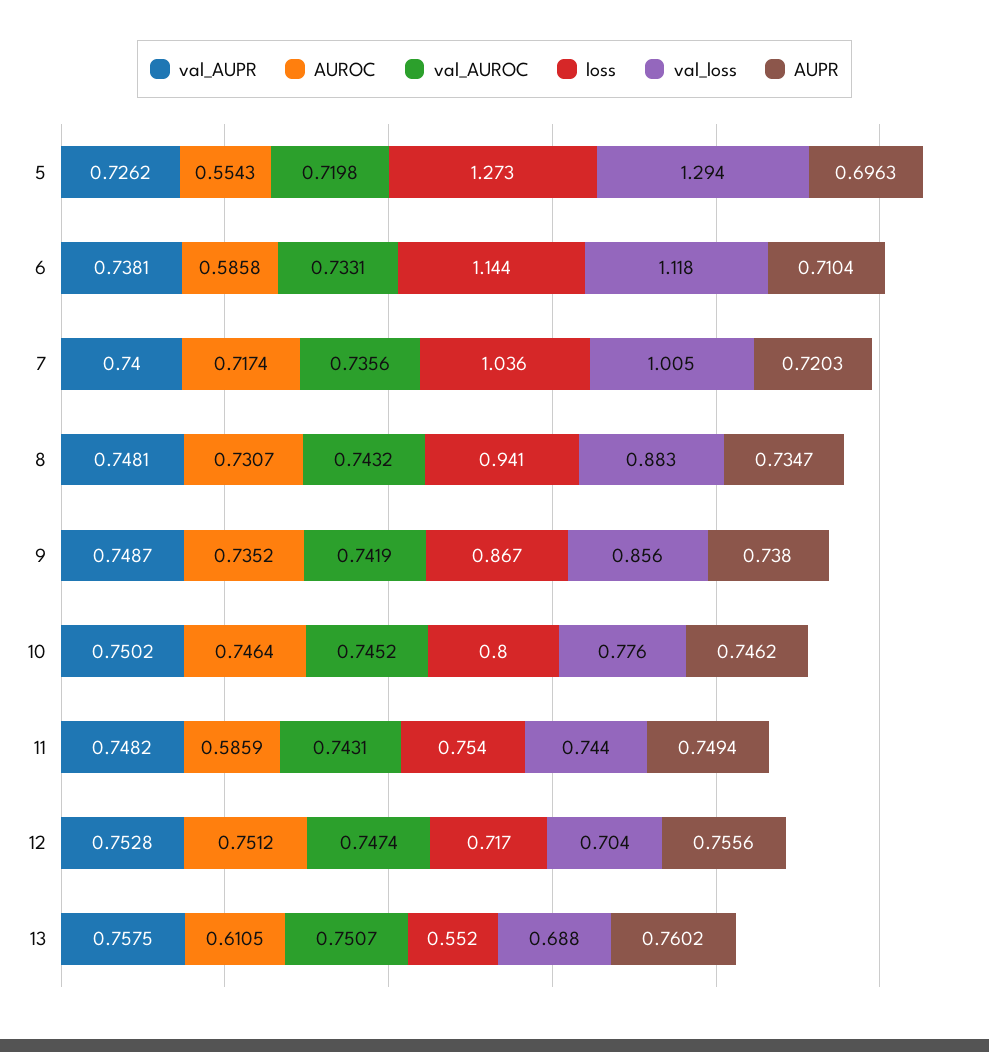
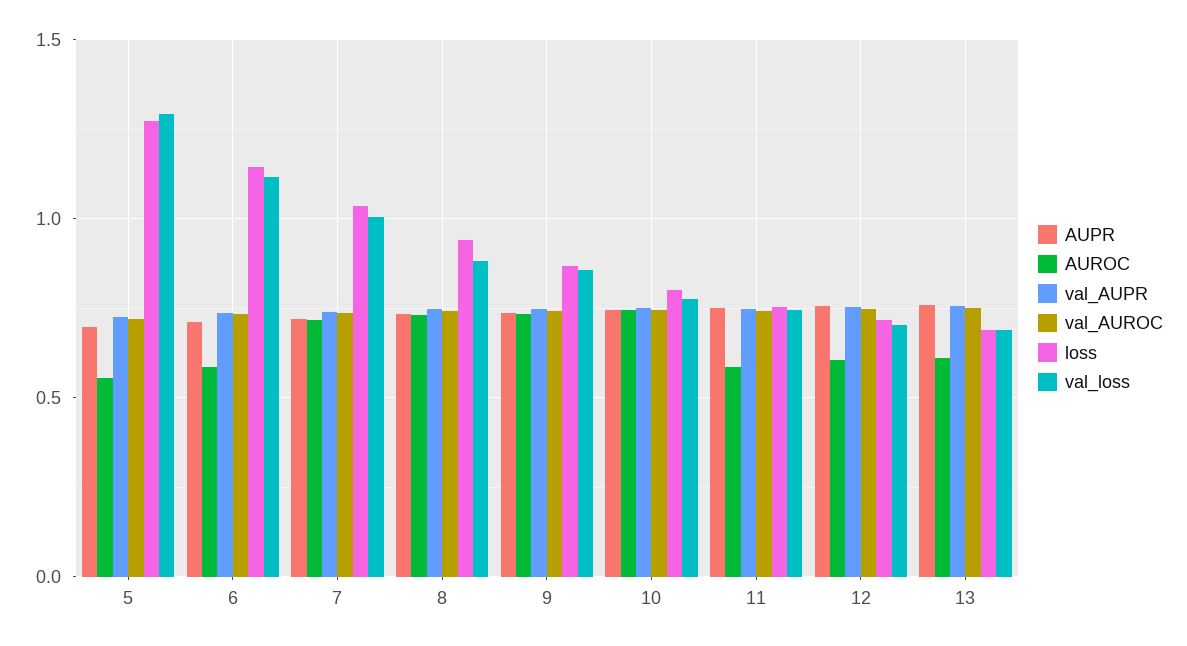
AUROC, 12: 0.7512 -> 0.6
loss, 13: 0.552 -> 0.7

